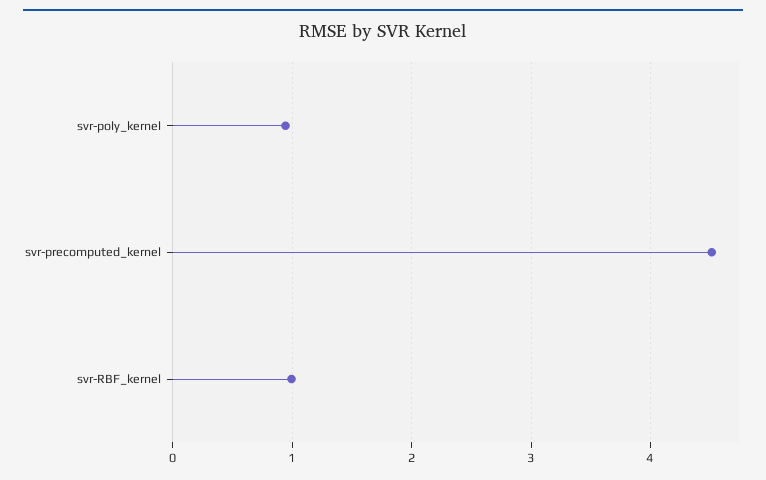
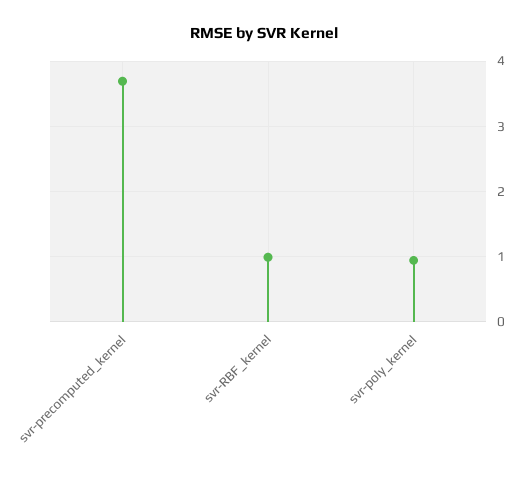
svr-precomputed_kernel: 4.5 -> 3.7

